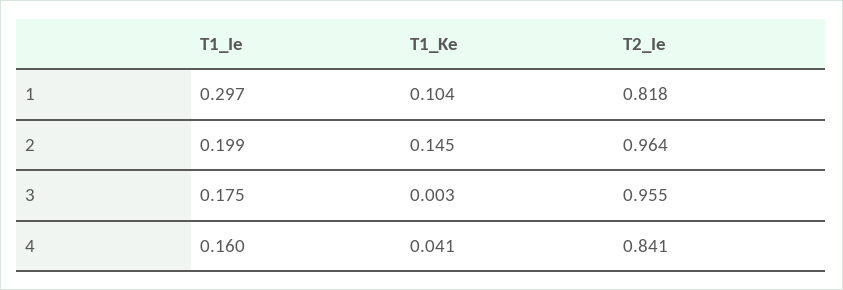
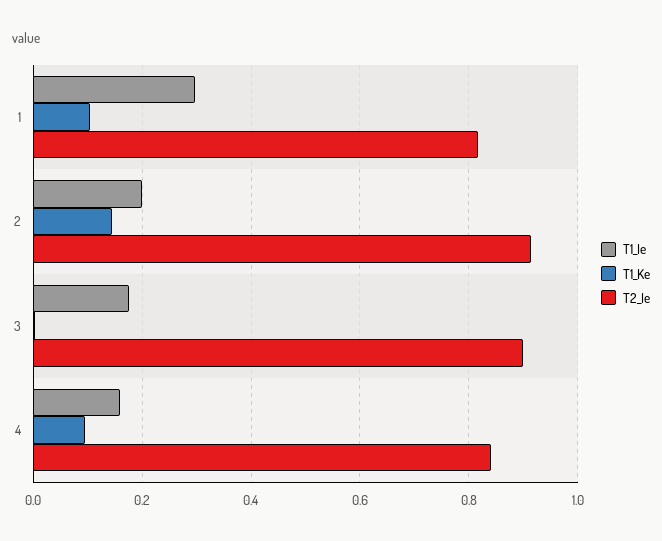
T2_Ie, 2: 0.964 -> 0.92
T2_Ie, 3: 0.955 -> 0.9
T1_Ke, 4: 0.041 -> 0.1

